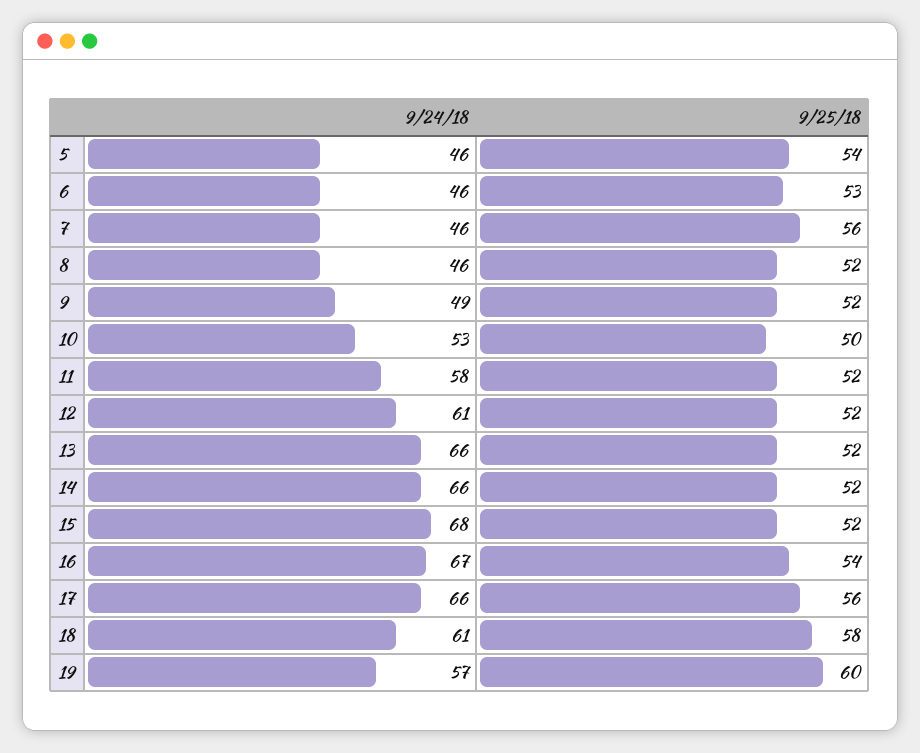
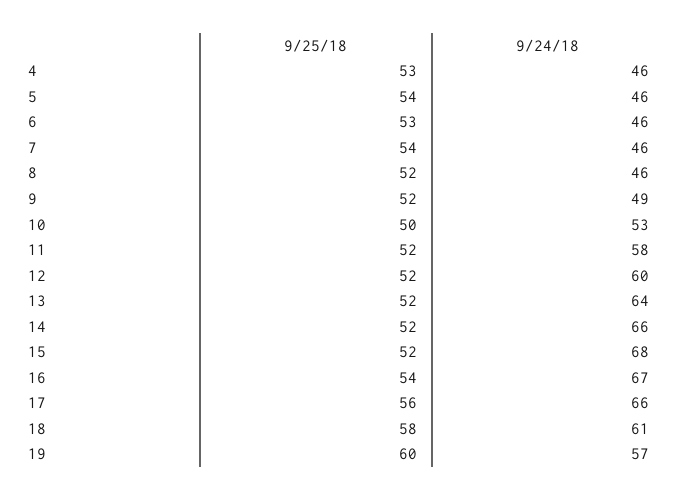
9/25/18, 7: 56 -> 54
9/24/18, 12: 61 -> 60
9/24/18, 13: 66 -> 64
9/25/18, 4: none -> 53
9/24/18, 4: none -> 46

